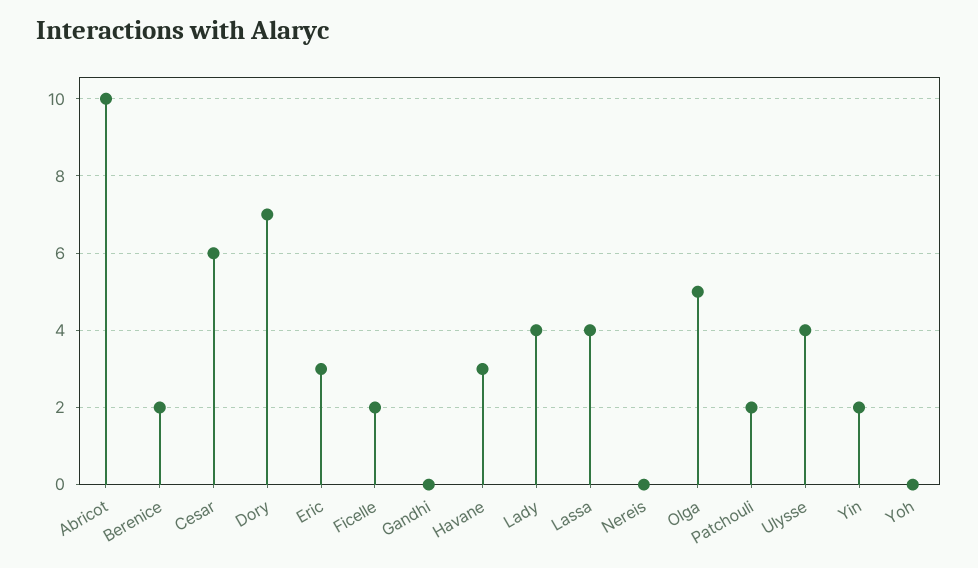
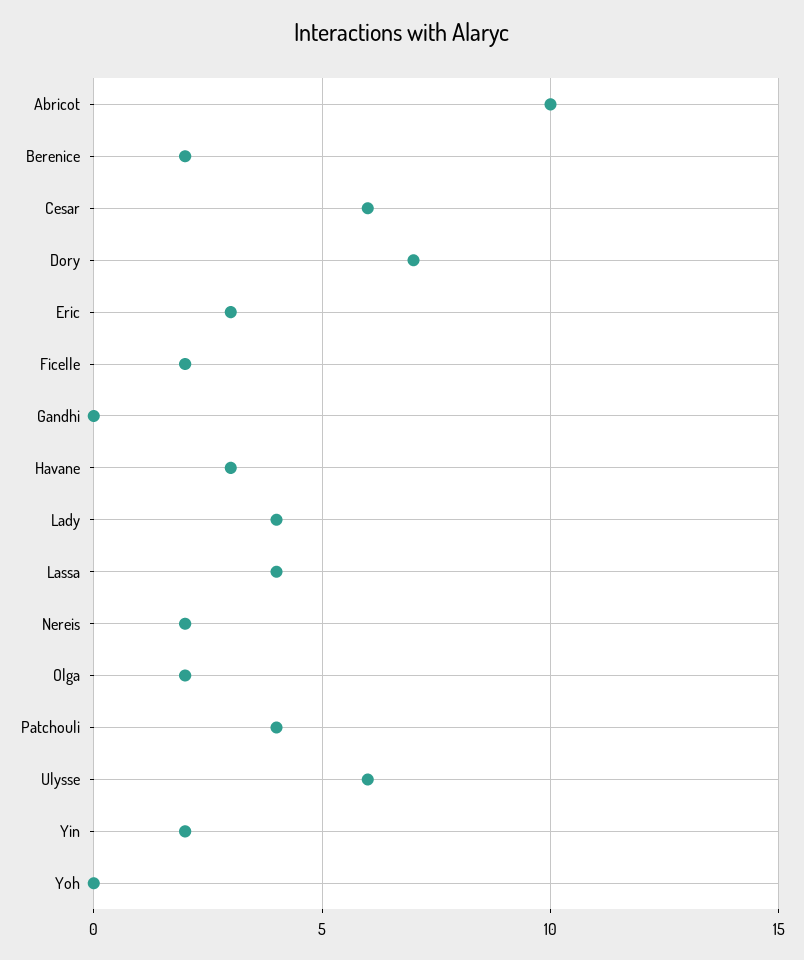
Nereis: 0 -> 2
Olga: 5 -> 2
Patchouli: 2 -> 4
Ulysse: 4 -> 6

